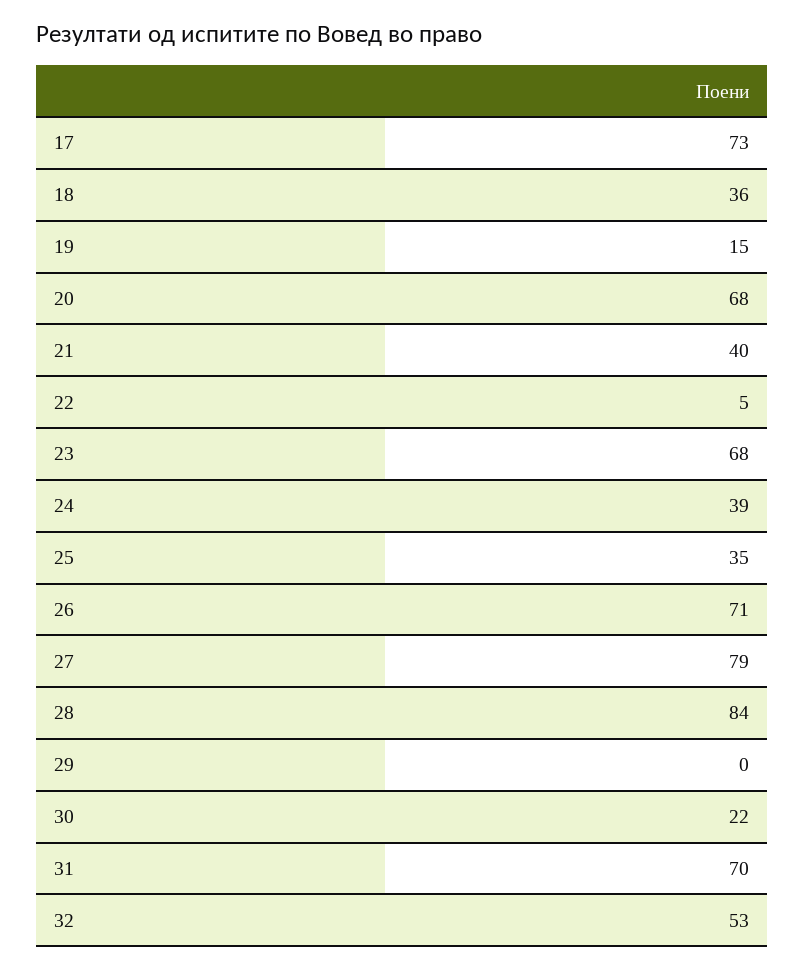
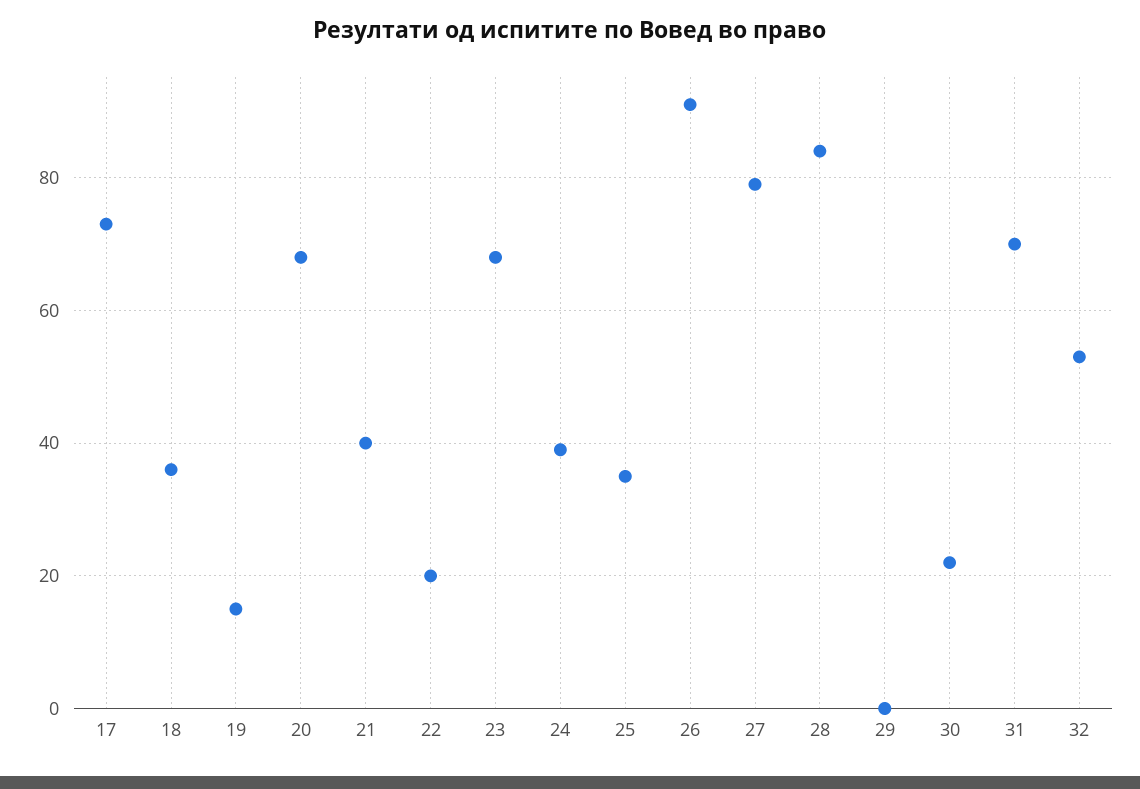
22: 5 -> 20
26: 71 -> 90

